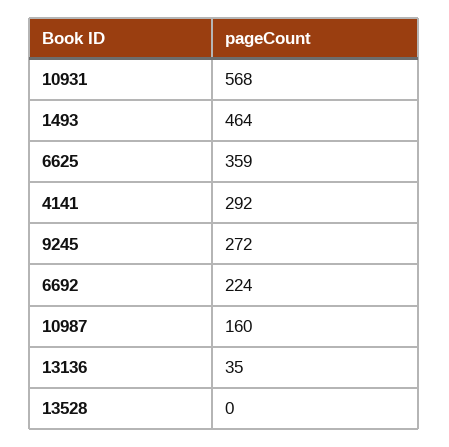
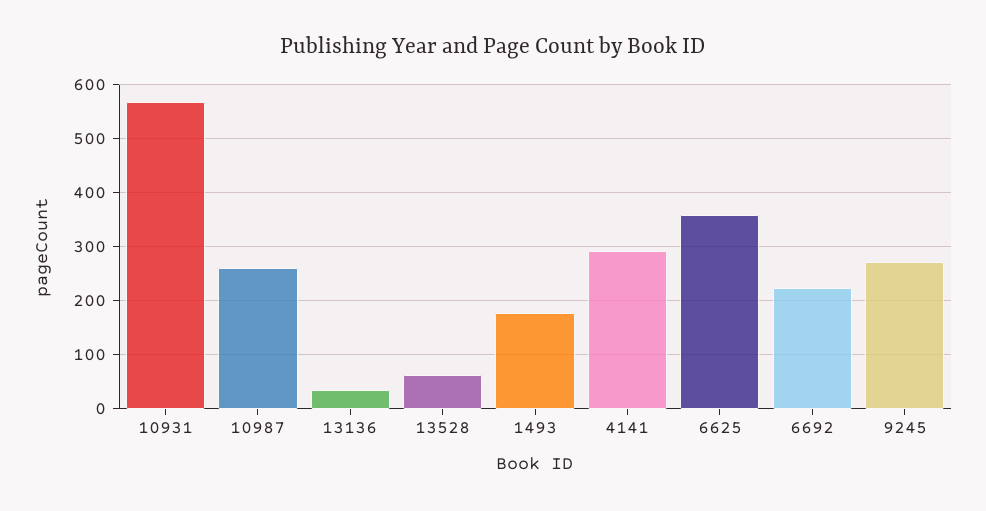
1493: 464 -> 180
10987: 160 -> 260
13528: 0 -> 60

